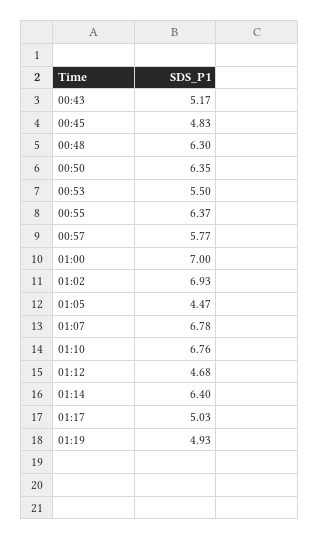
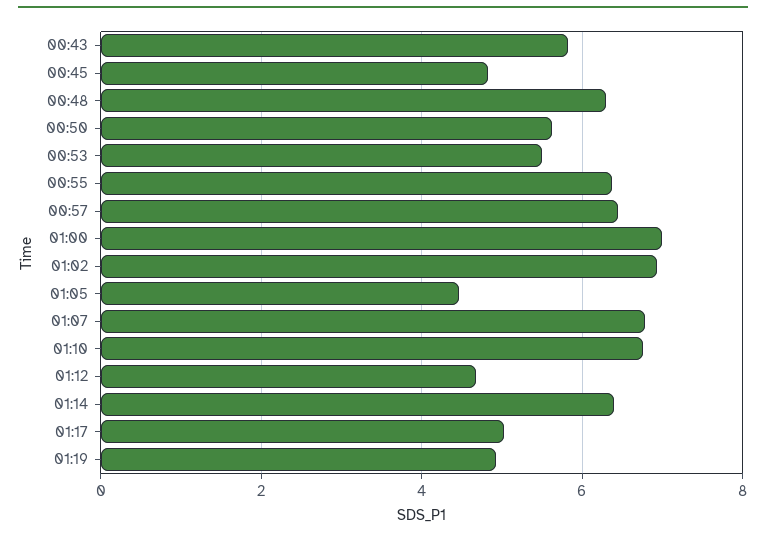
00:43: 5.17 -> 5.8
00:50: 6.35 -> 5.6
00:57: 5.77 -> 6.4

